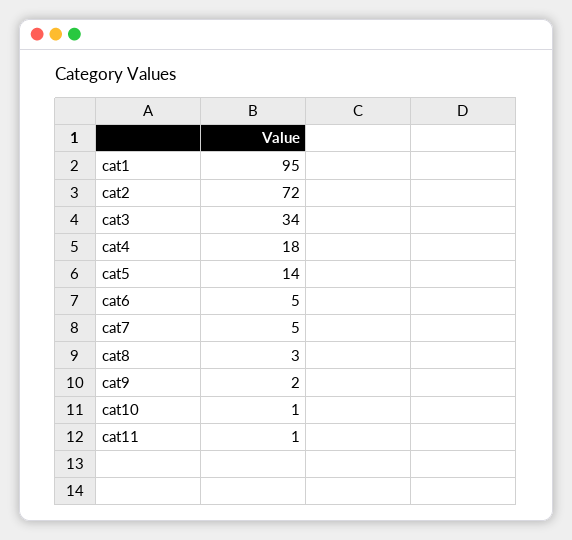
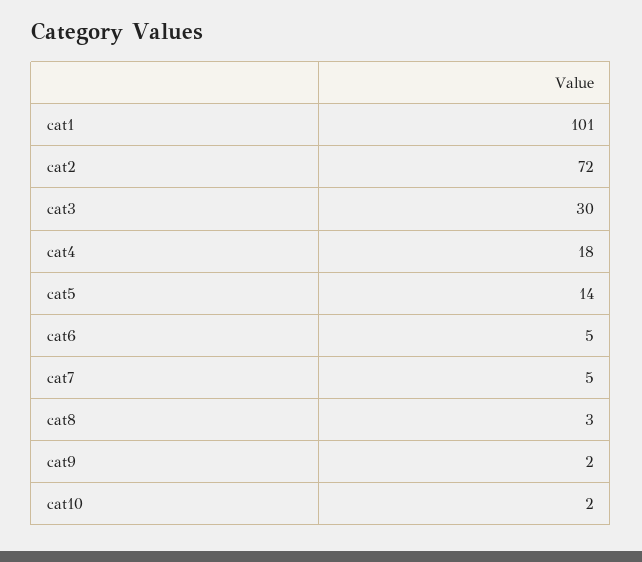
cat1: 95 -> 101
cat3: 34 -> 30
cat10: 1 -> 2
cat11: 1 -> none

